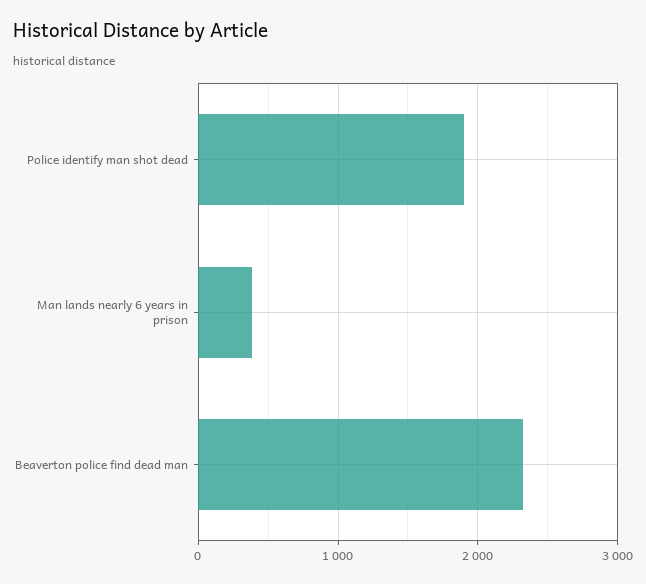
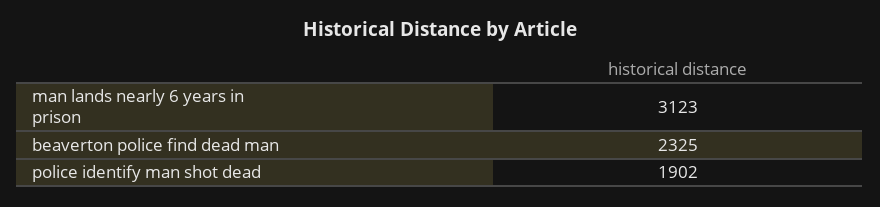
Man lands nearly 6 years in prison: 400 -> 3123

